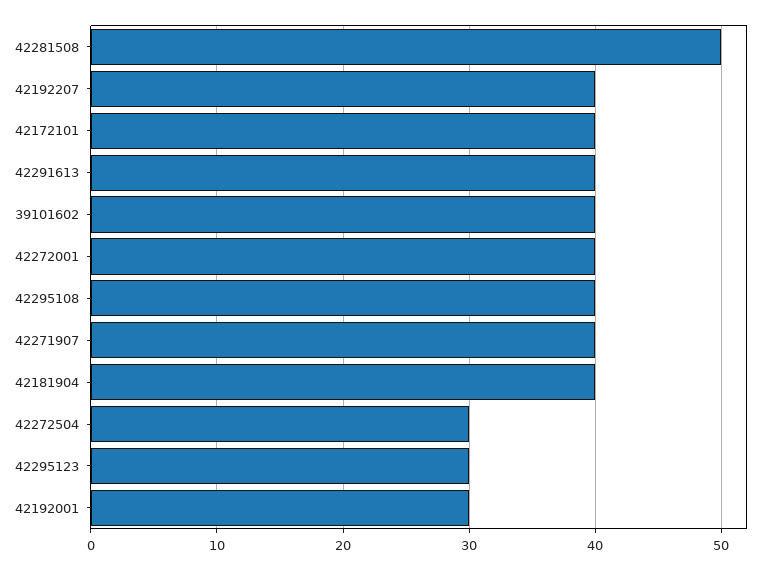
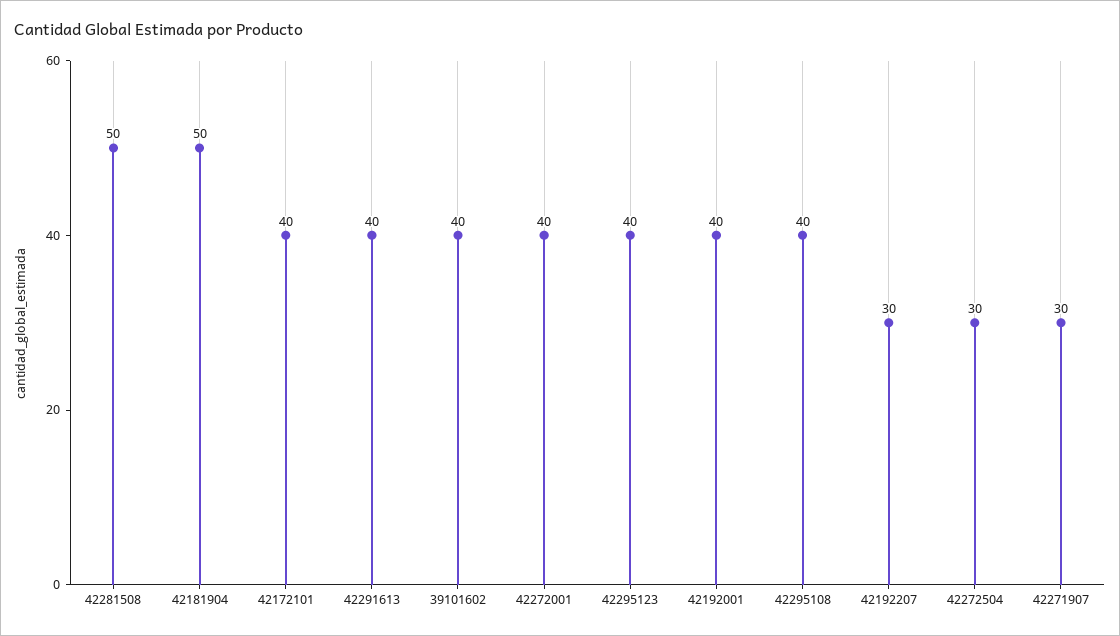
42192207: 40 -> 30
42271907: 40 -> 30
42181904: 40 -> 50
42295123: 30 -> 40
42192001: 30 -> 40

